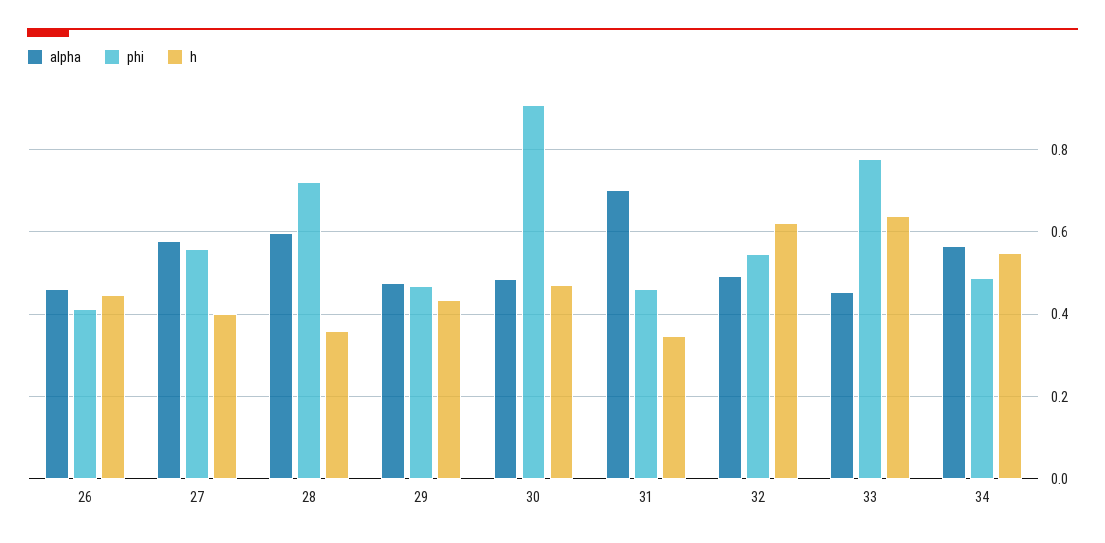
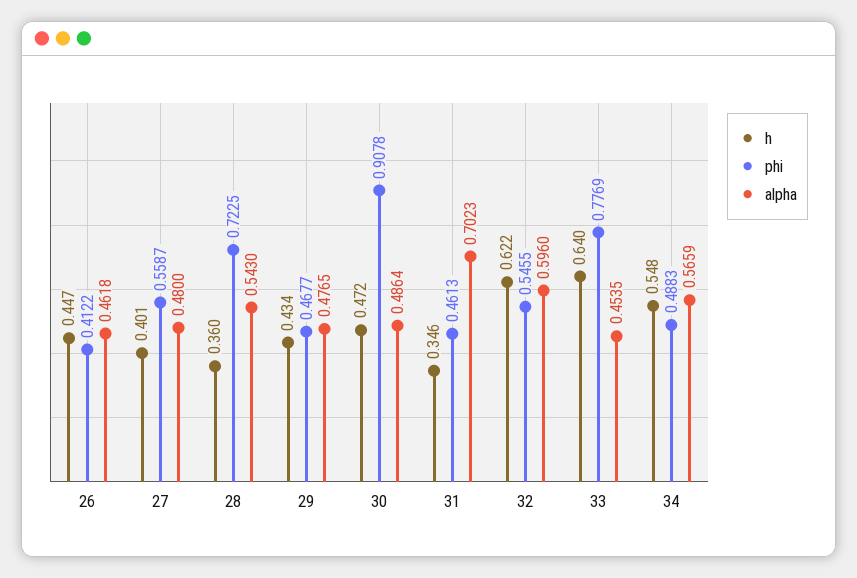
alpha, 27: 0.58 -> 0.48
alpha, 28: 0.6 -> 0.543
alpha, 32: 0.5 -> 0.596

